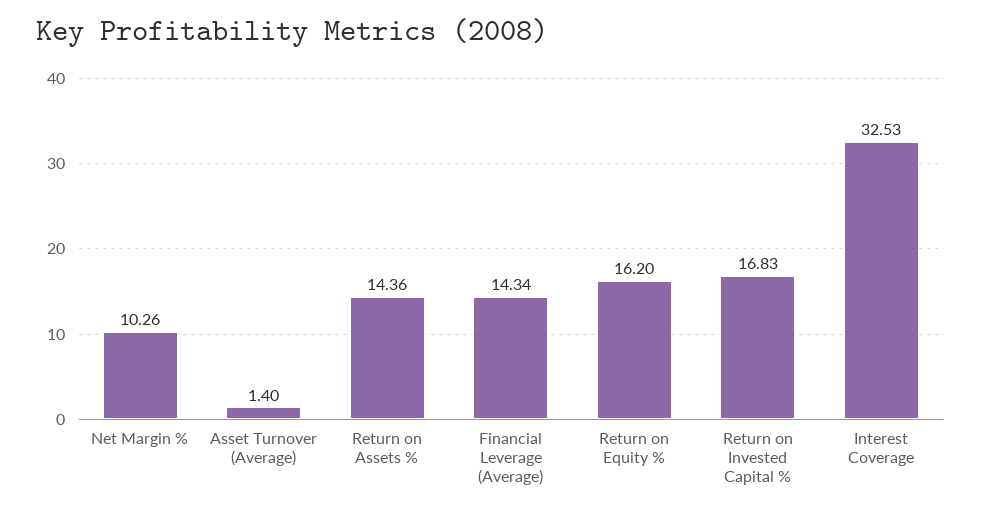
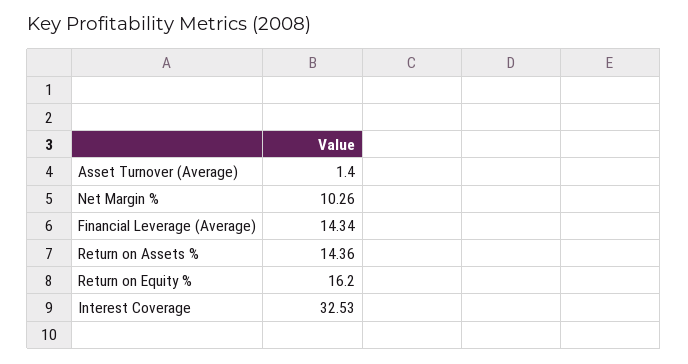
Return on Invested Capital %: 16.83 -> none

